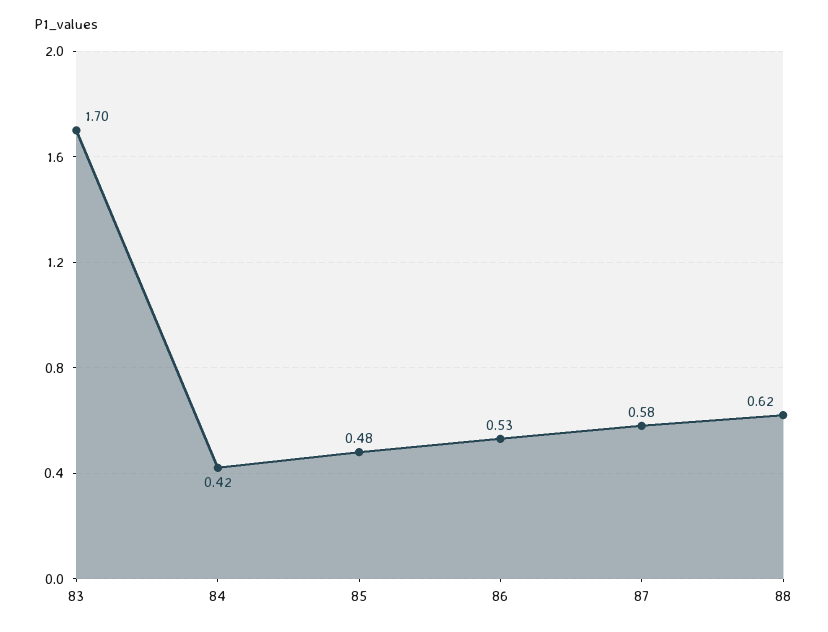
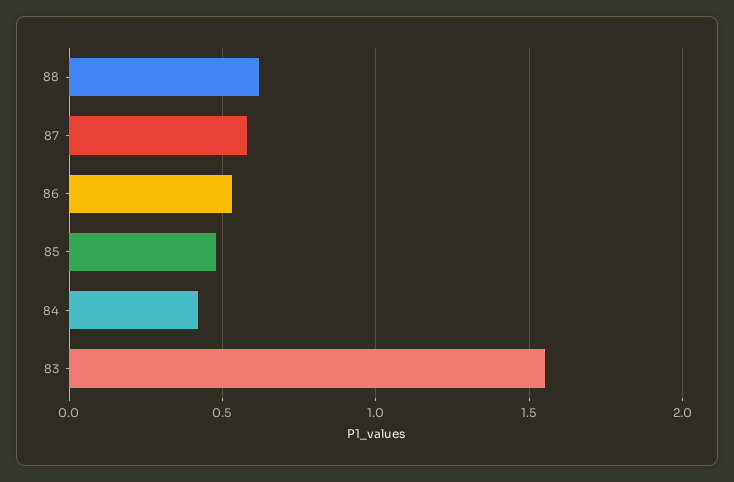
83: 1.7 -> 1.55

